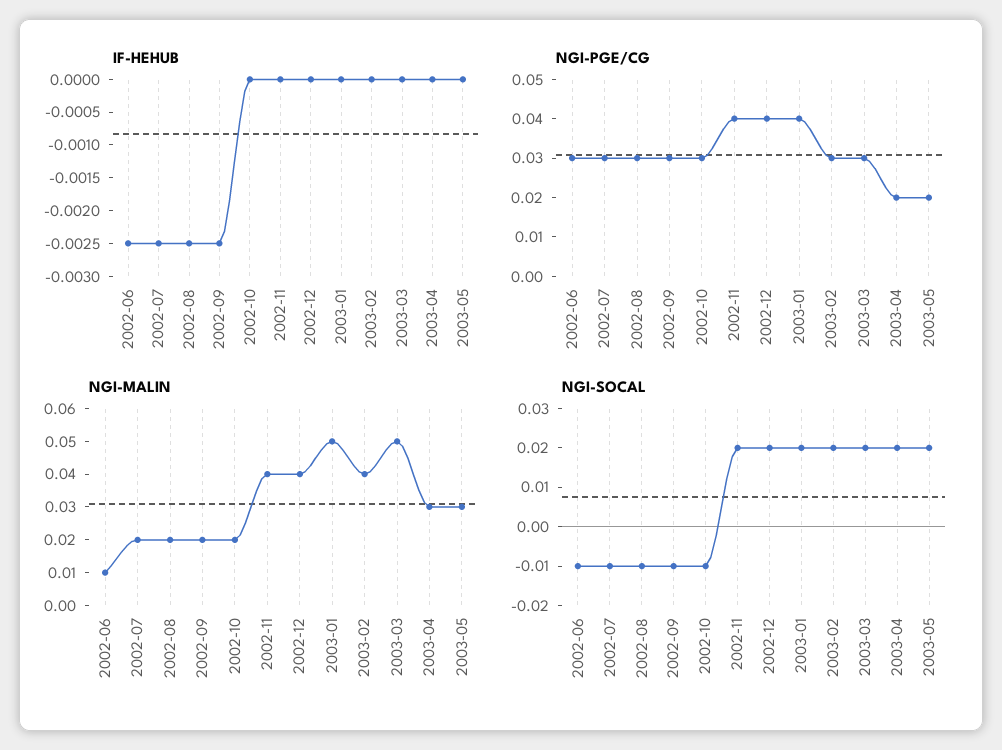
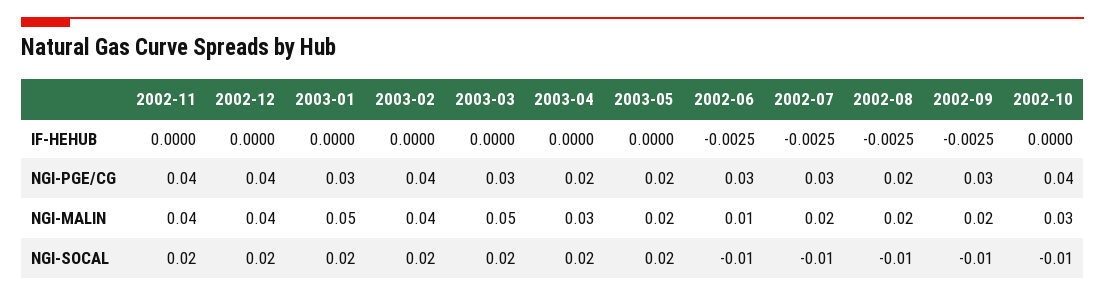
NGI-PGE/CG, 2002-08: 0.03 -> 0.02
NGI-PGE/CG, 2002-10: 0.03 -> 0.04
NGI-PGE/CG, 2003-01: 0.04 -> 0.03
NGI-PGE/CG, 2003-02: 0.03 -> 0.04
NGI-MALIN, 2002-10: 0.02 -> 0.03
NGI-MALIN, 2003-05: 0.03 -> 0.02

